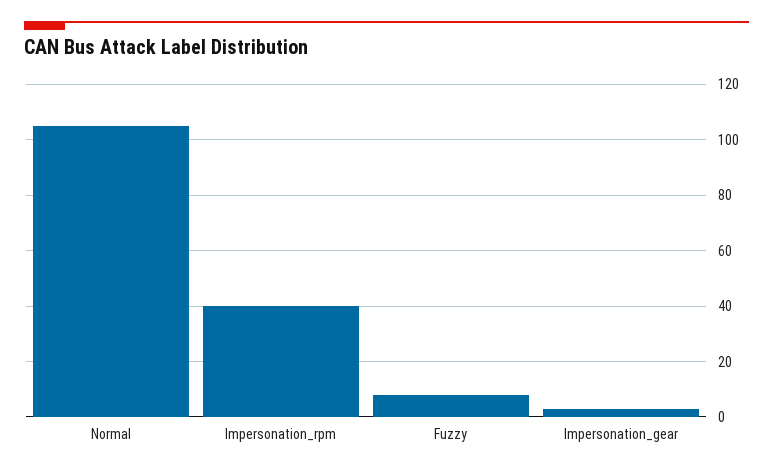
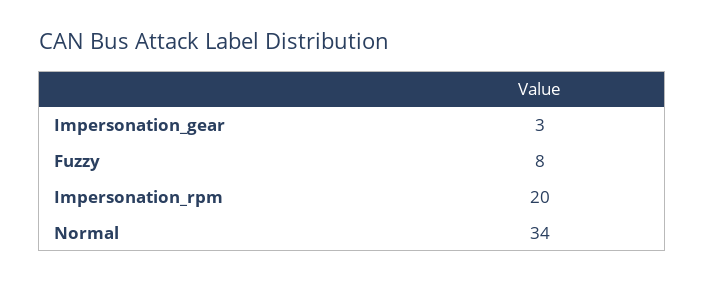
Normal: 105 -> 34
Impersonation_rpm: 40 -> 20

